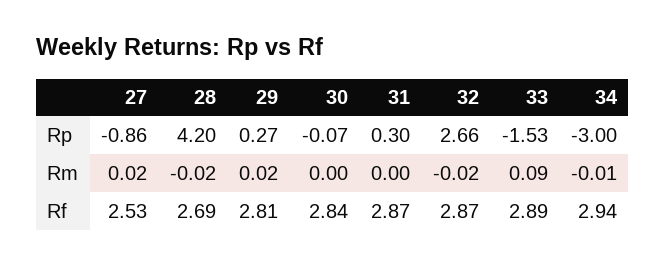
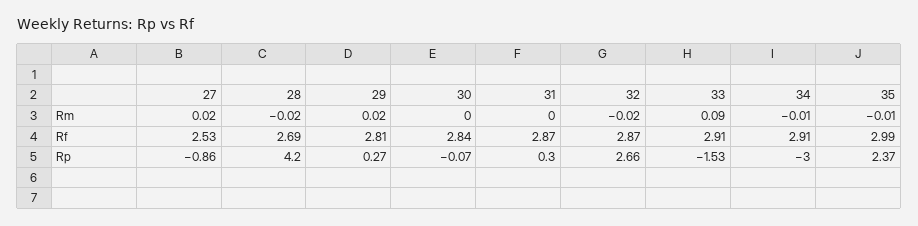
33, Rf: 2.89 -> 2.91
34, Rf: 2.94 -> 2.91
35, Rm: none -> -0.01
35, Rf: none -> 2.99
35, Rp: none -> 2.37

